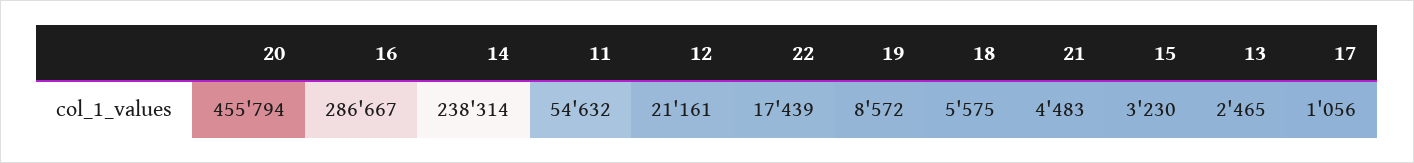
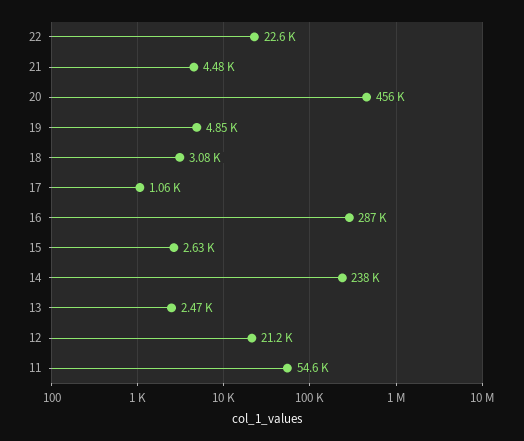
22: 17439 -> 22600
19: 8572 -> 4850
18: 5575 -> 3080
15: 3230 -> 2630

